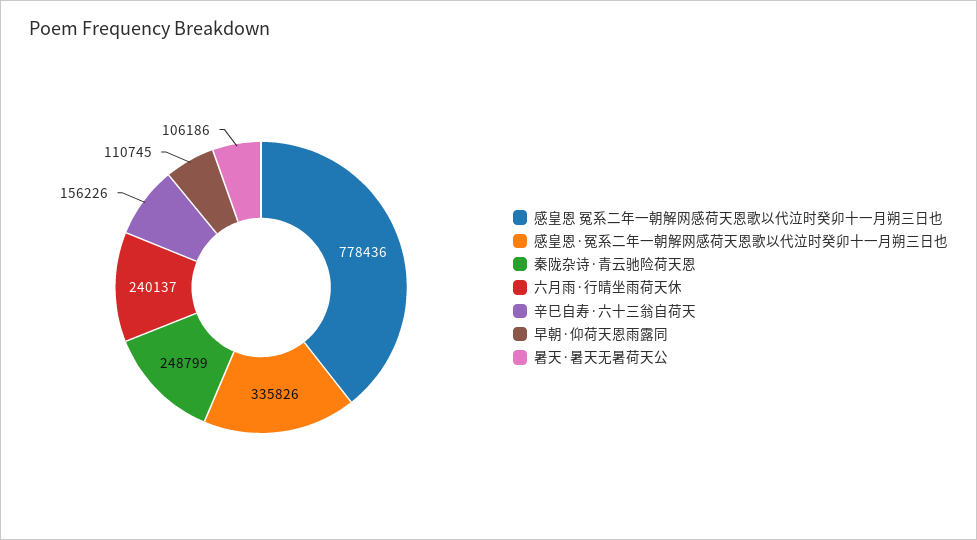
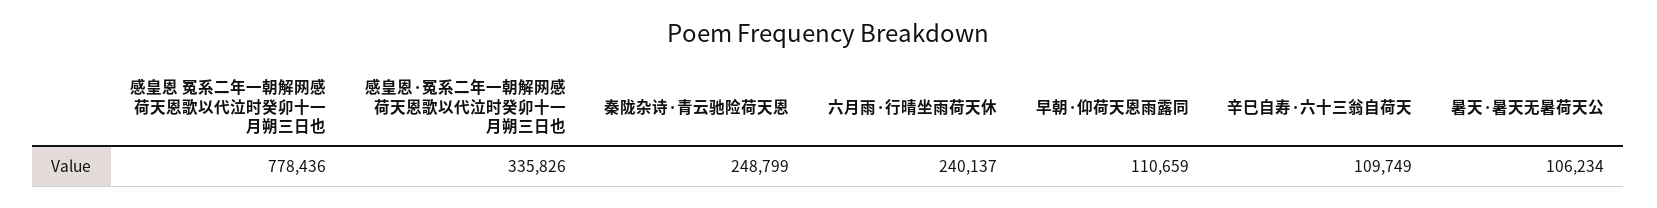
辛巳自寿·六十三翁自荷天: 156226 -> 109749
早朝·仰荷天恩雨露同: 110745 -> 110659
暑天·暑天无暑荷天公: 106186 -> 106234

